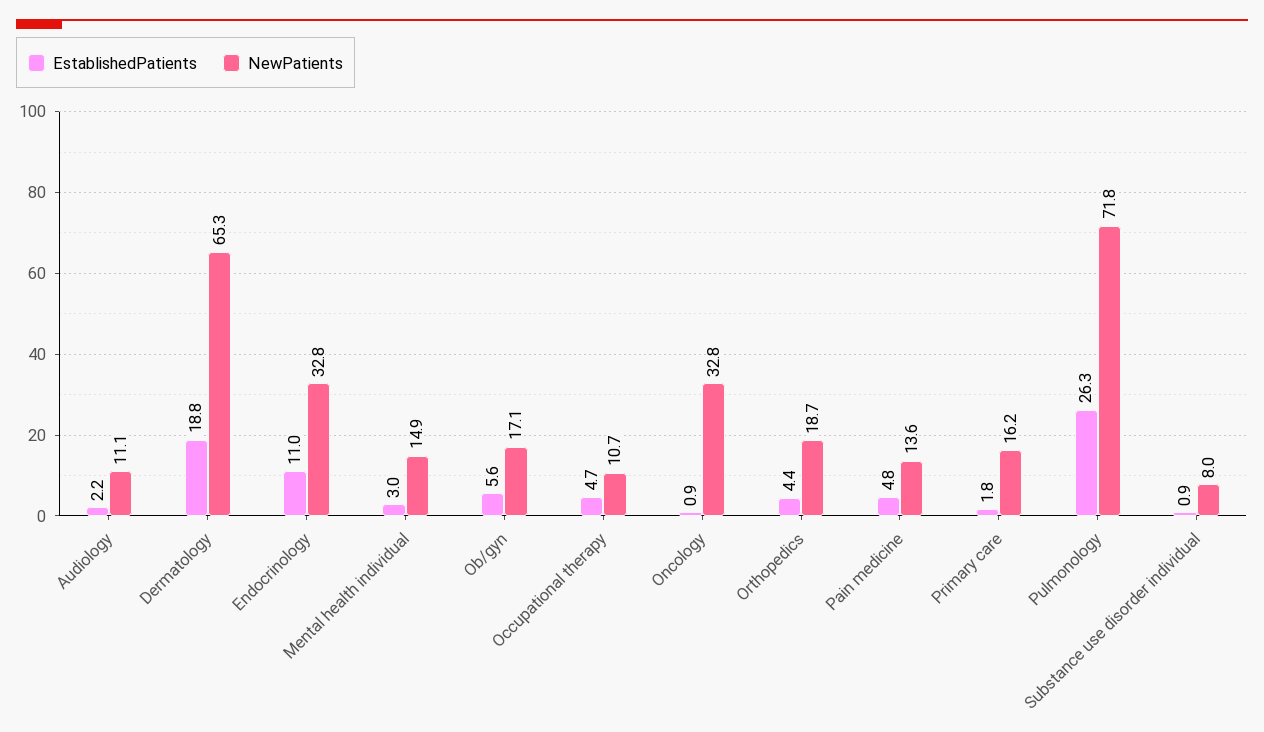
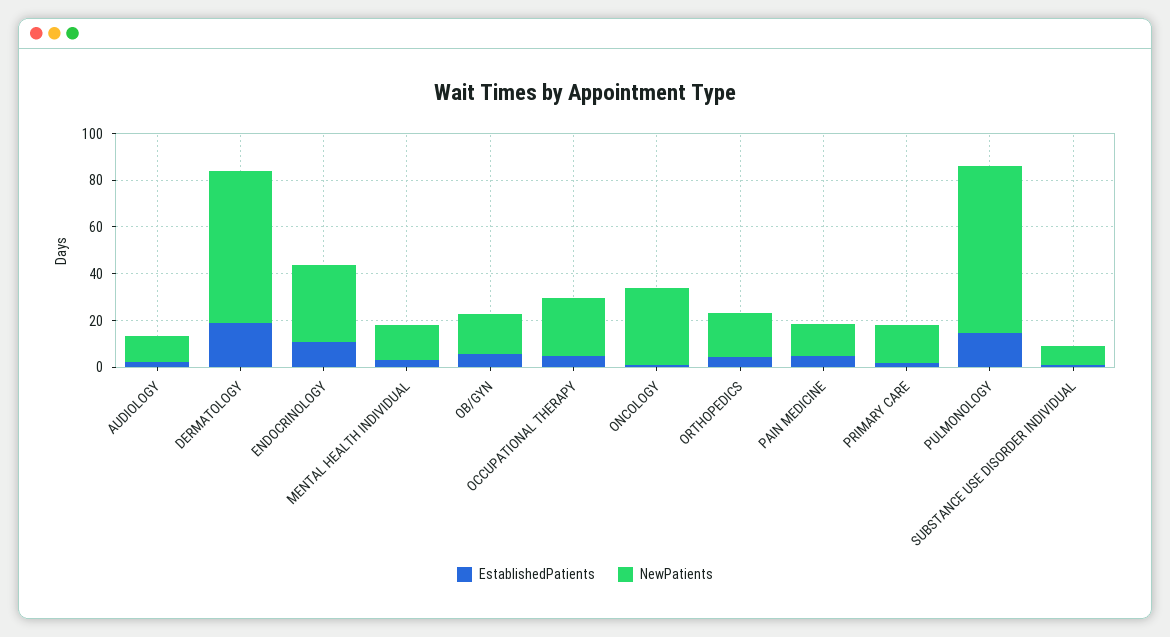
NewPatients, Occupational therapy: 10.7 -> 25
EstablishedPatients, Pulmonology: 26.3 -> 15

